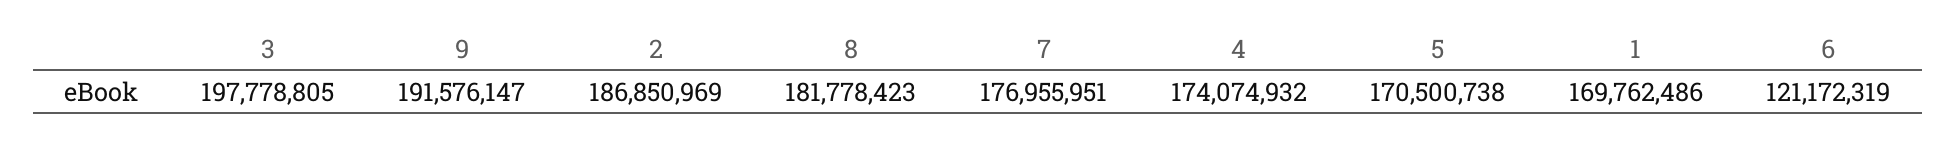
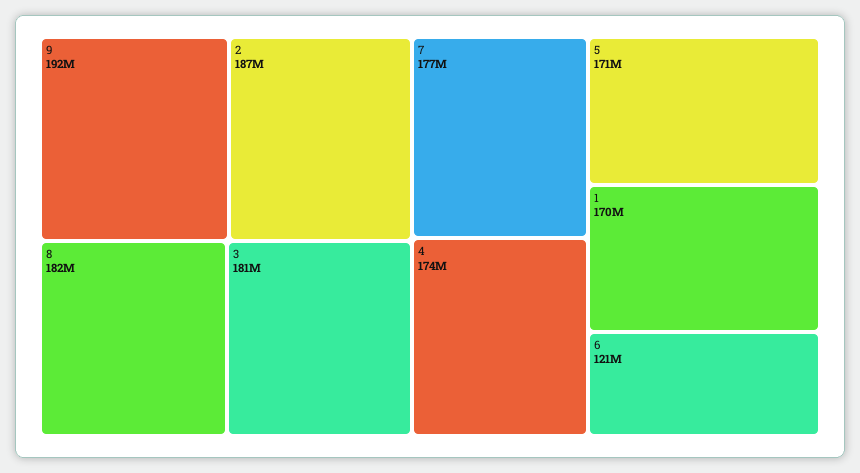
3: 197778805 -> 181000000

